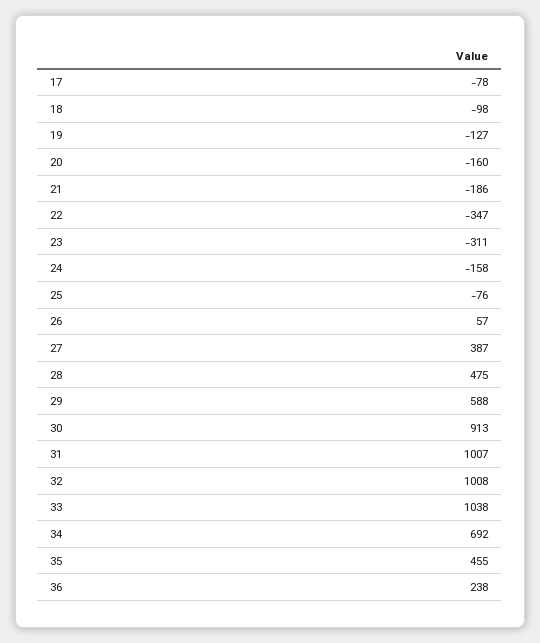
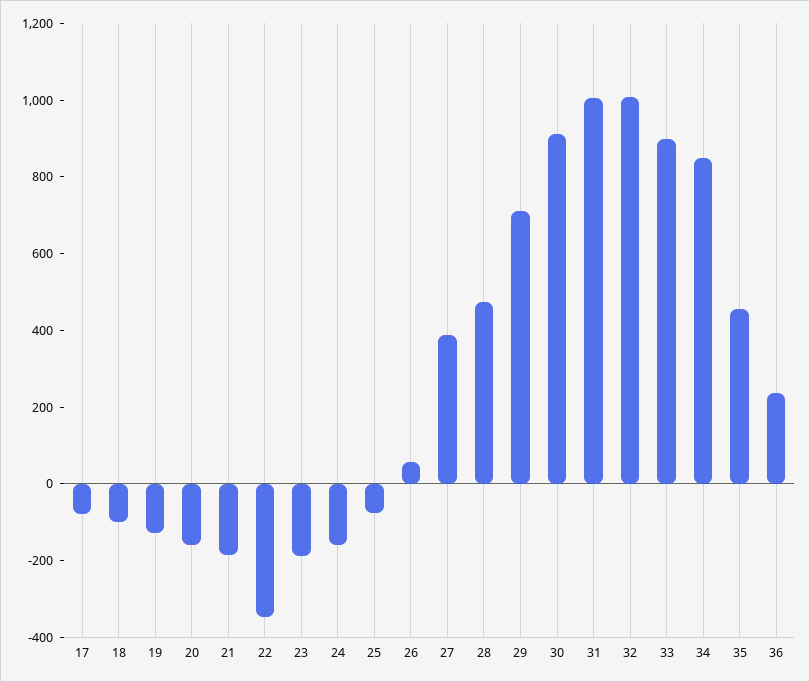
23: -311 -> -200
29: 588 -> 700
33: 1038 -> 900
34: 692 -> 850

